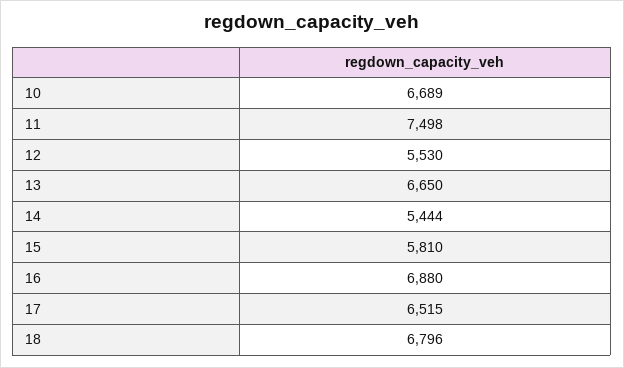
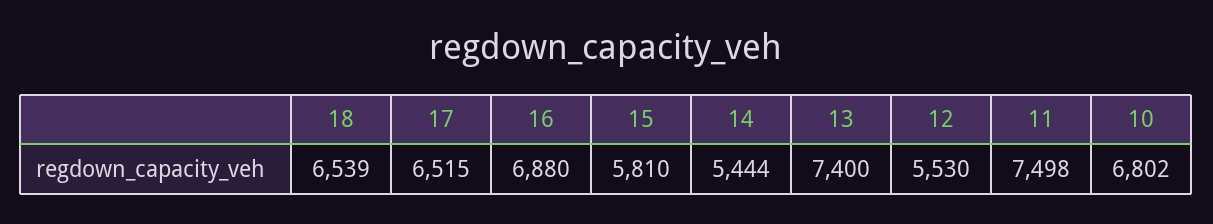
10: 6689 -> 6802
13: 6650 -> 7400
18: 6796 -> 6539

